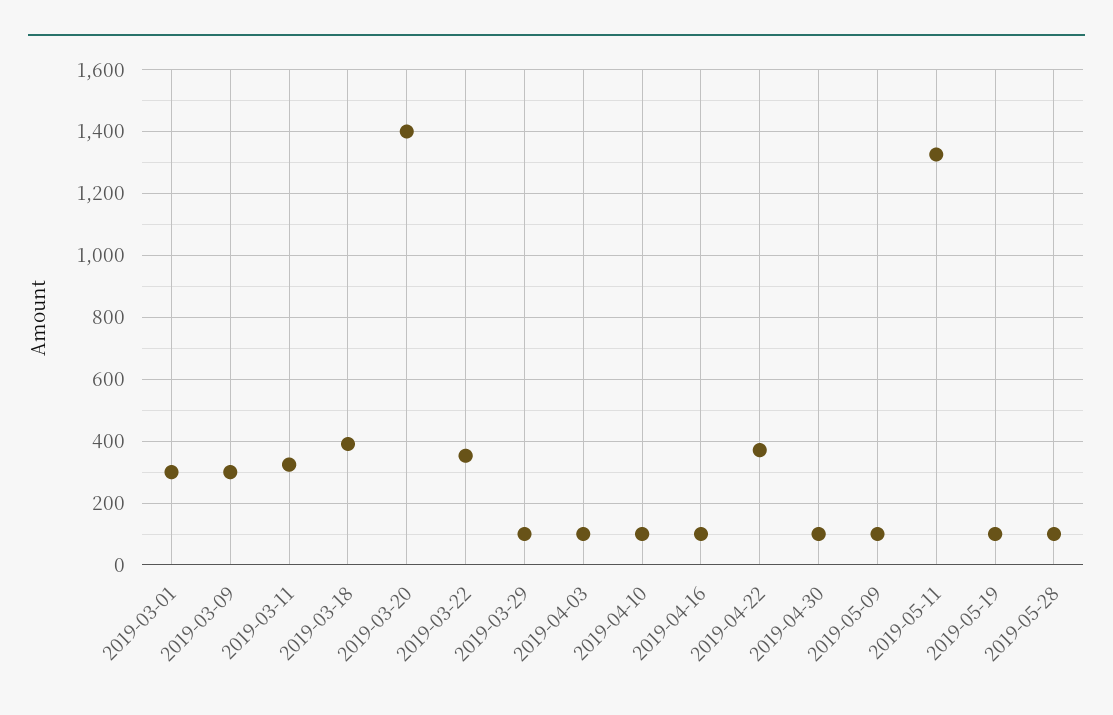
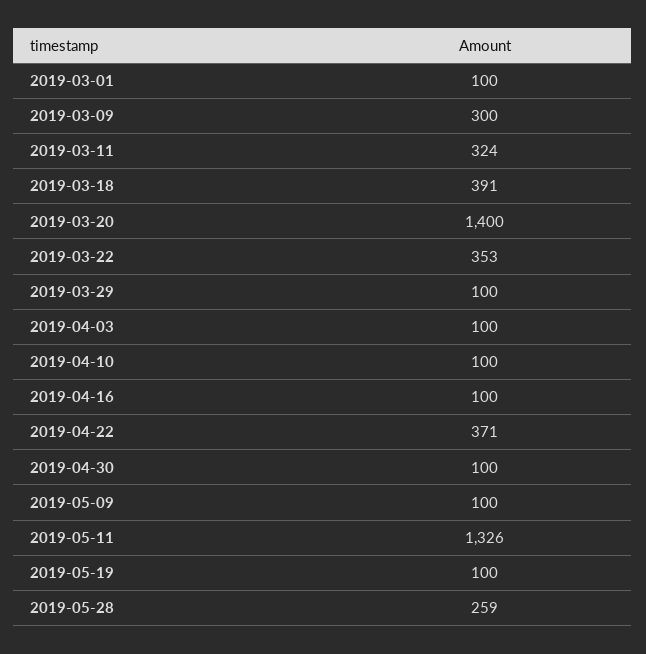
2019-03-01: 300 -> 100
2019-05-28: 100 -> 259

